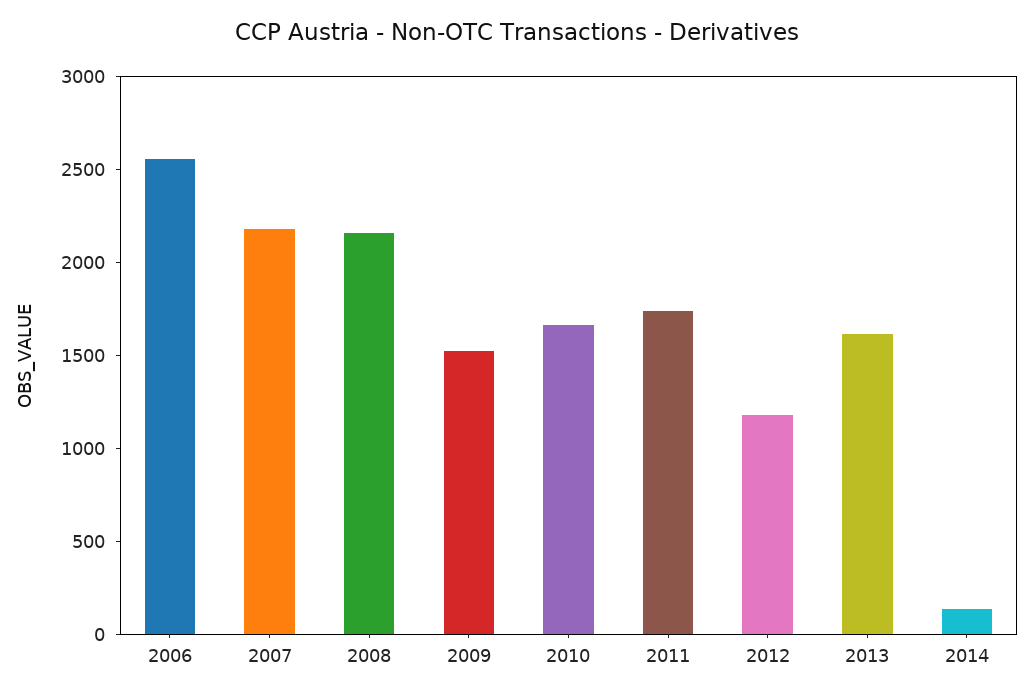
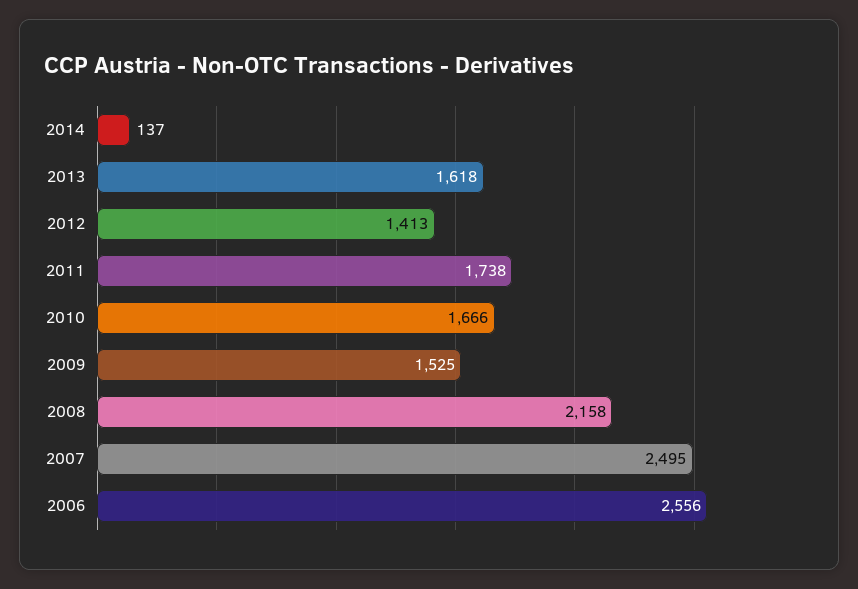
2007: 2200 -> 2495
2012: 1200 -> 1413

